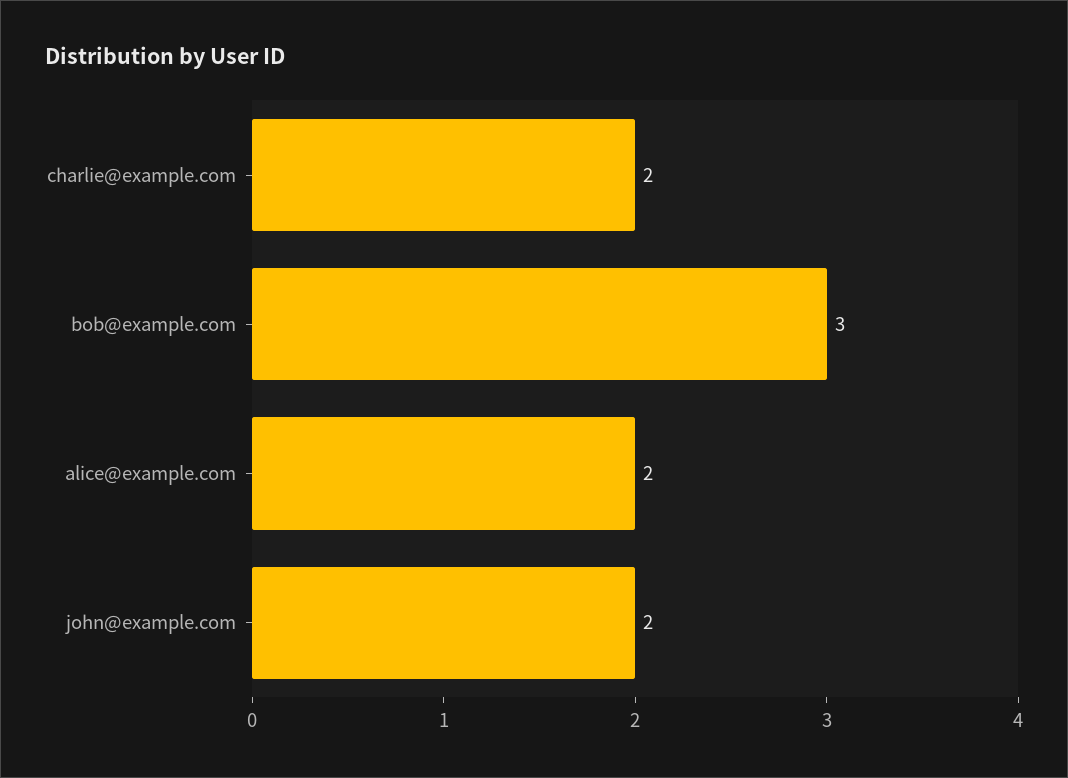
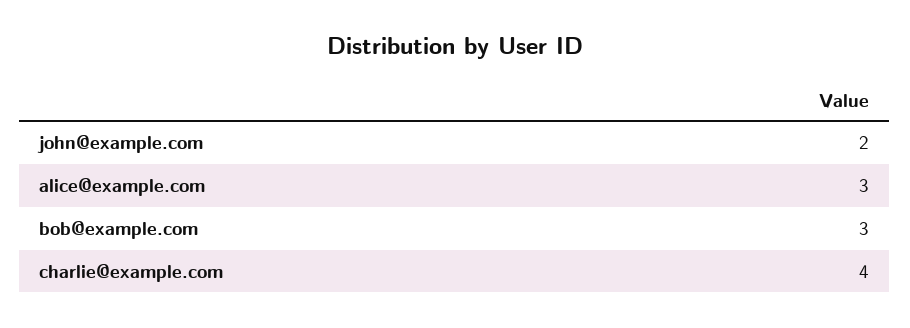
charlie@example.com: 2 -> 4
alice@example.com: 2 -> 3

